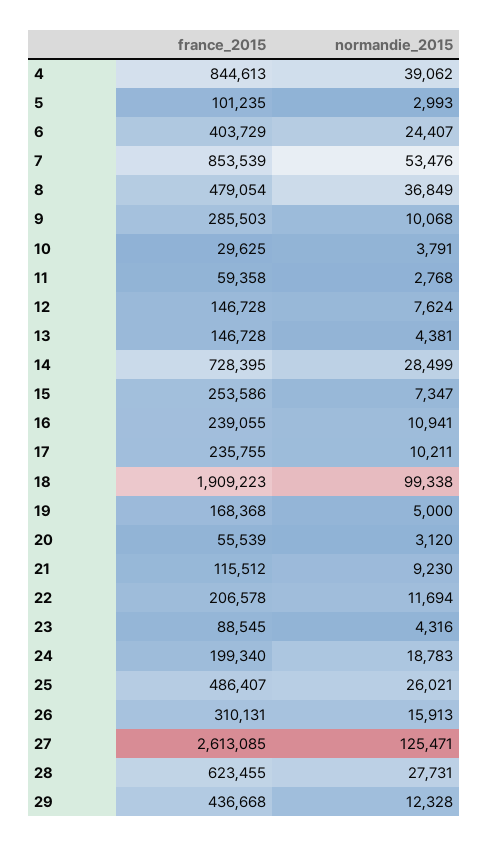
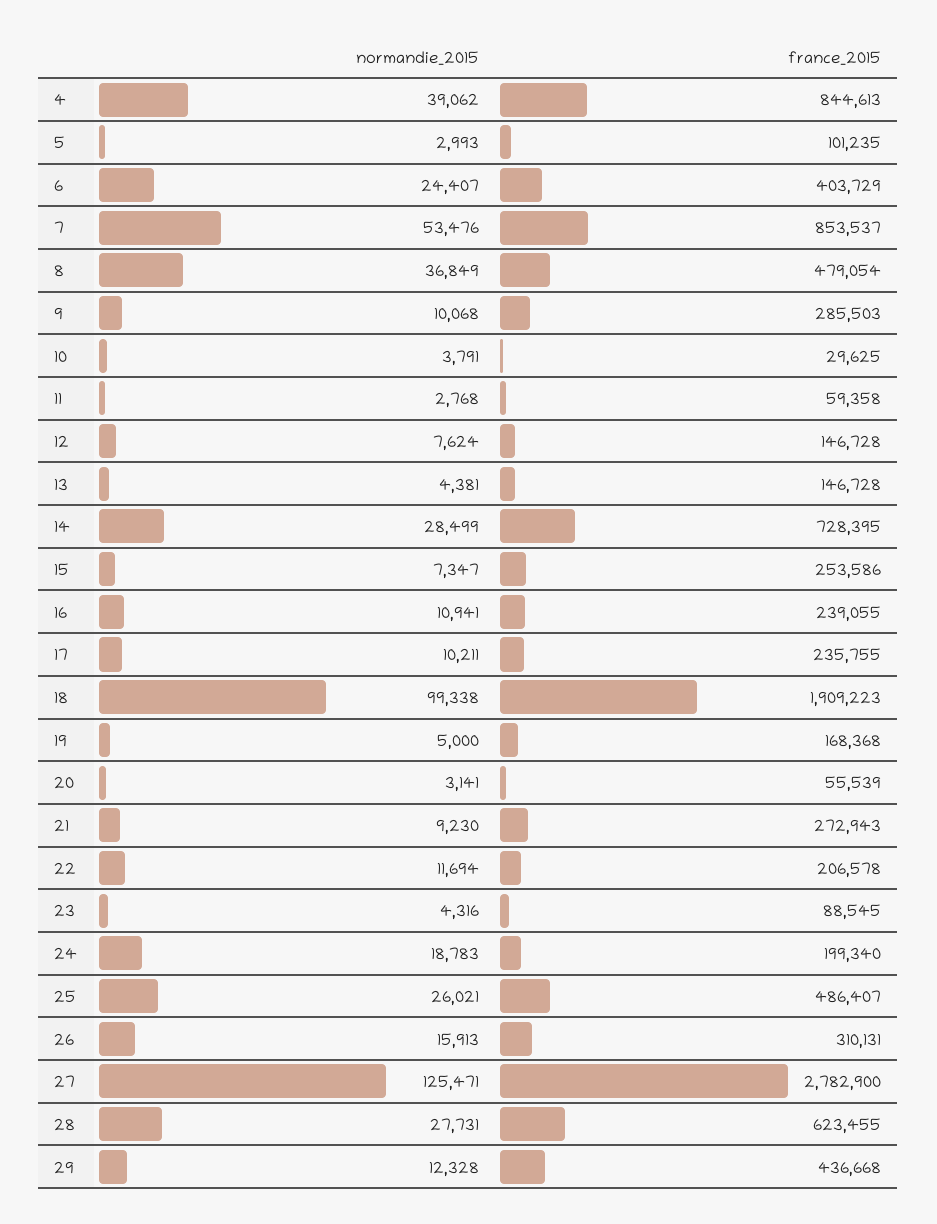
france_2015, 7: 853539 -> 853537
normandie_2015, 20: 3120 -> 3141
france_2015, 21: 115512 -> 272943
france_2015, 27: 2613085 -> 2782900

